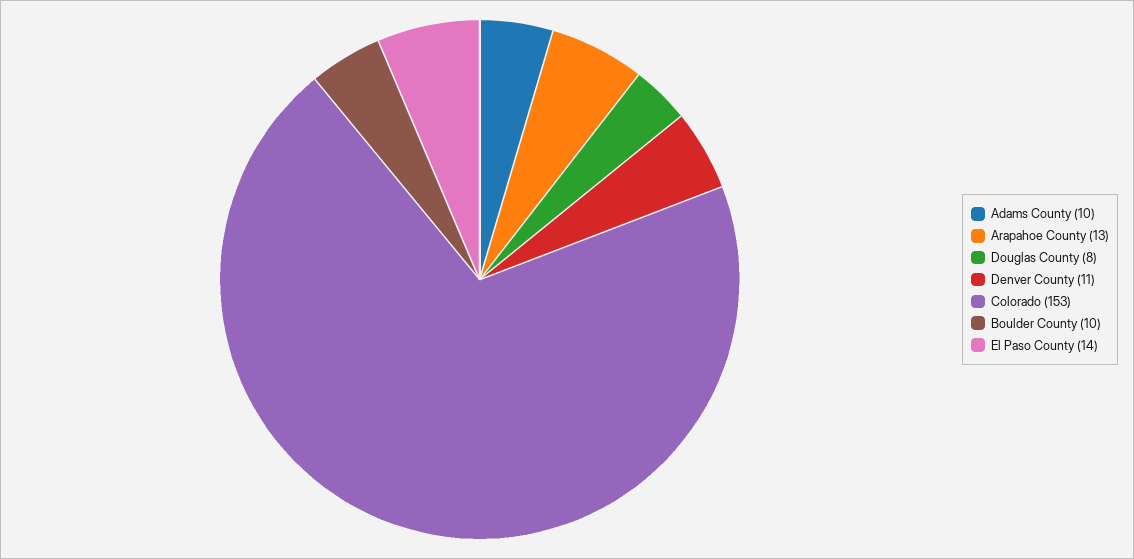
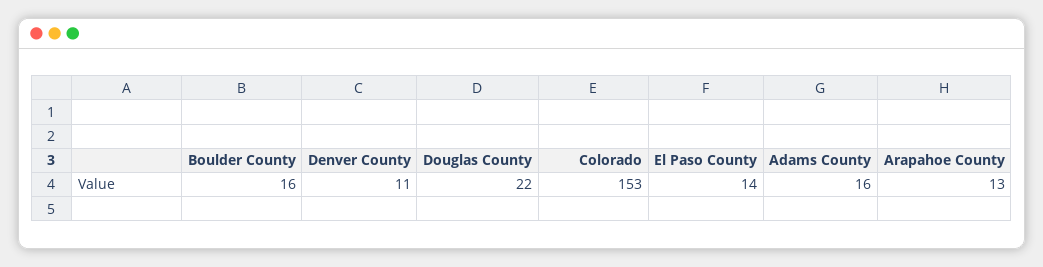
Adams County: 10 -> 16
Douglas County: 8 -> 22
Boulder County: 10 -> 16

